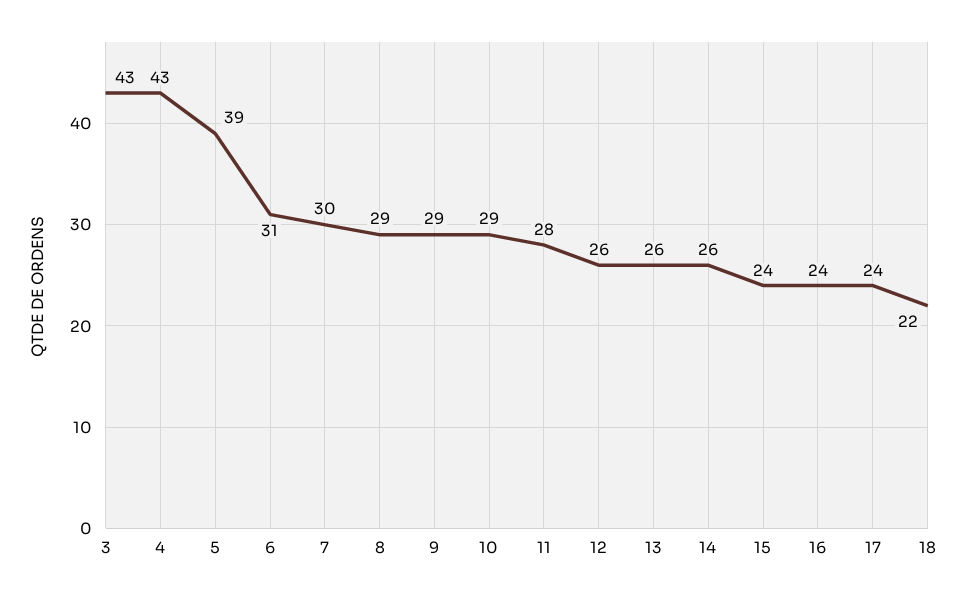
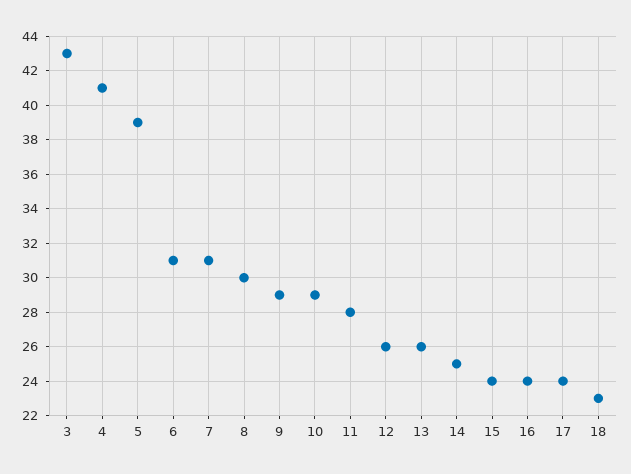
4: 43 -> 41
7: 30 -> 31
8: 29 -> 30
14: 26 -> 25
18: 22 -> 23

